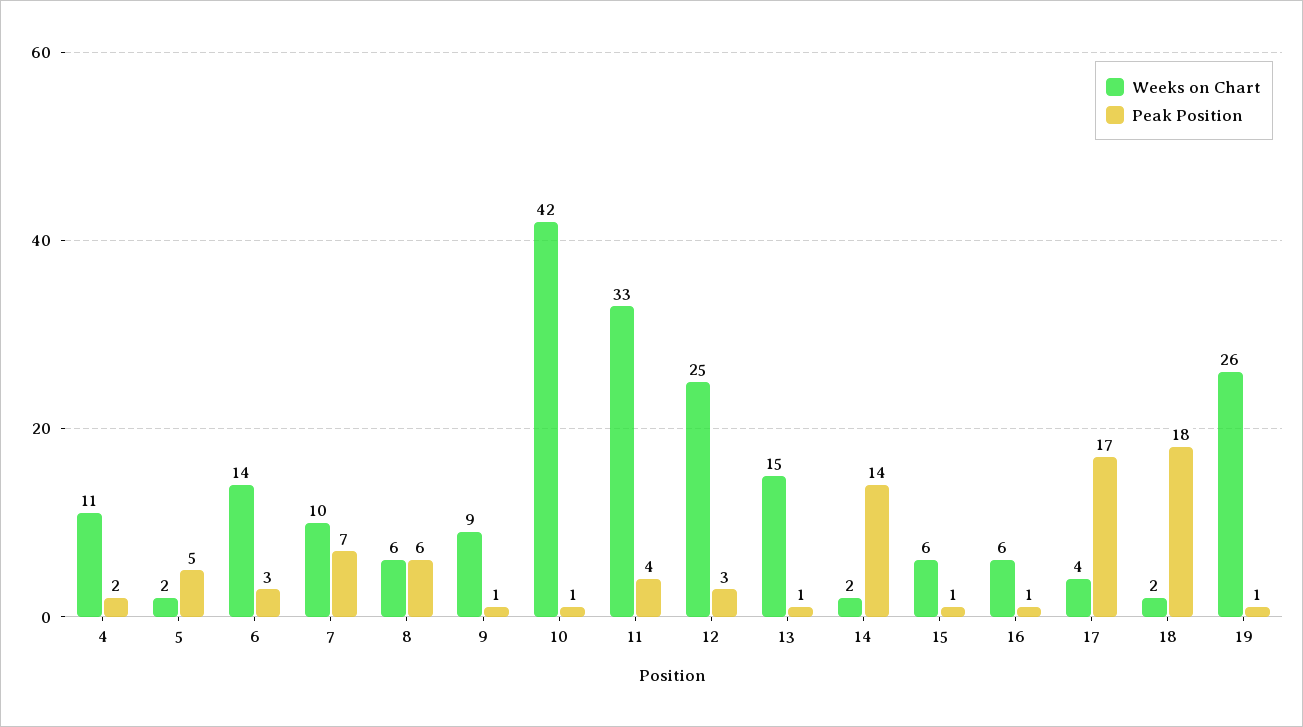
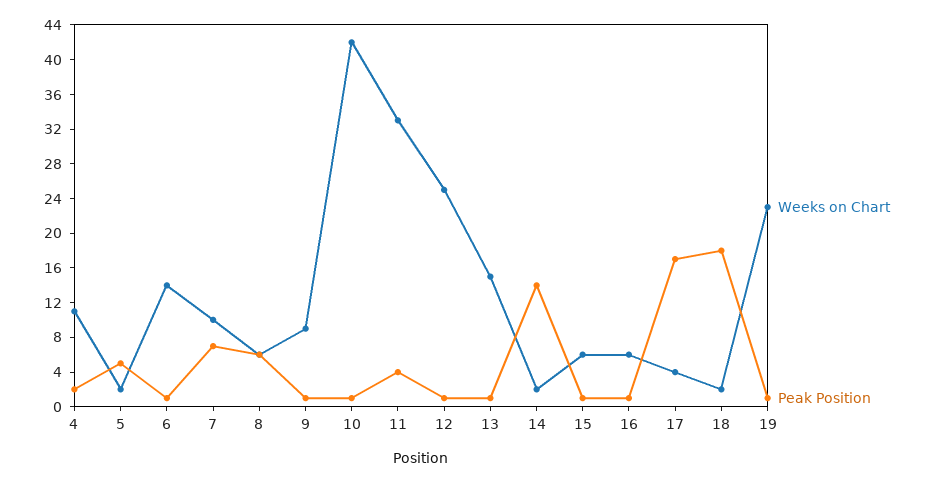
Peak Position, 6: 3 -> 1
Peak Position, 12: 3 -> 1
Weeks on Chart, 19: 26 -> 23

